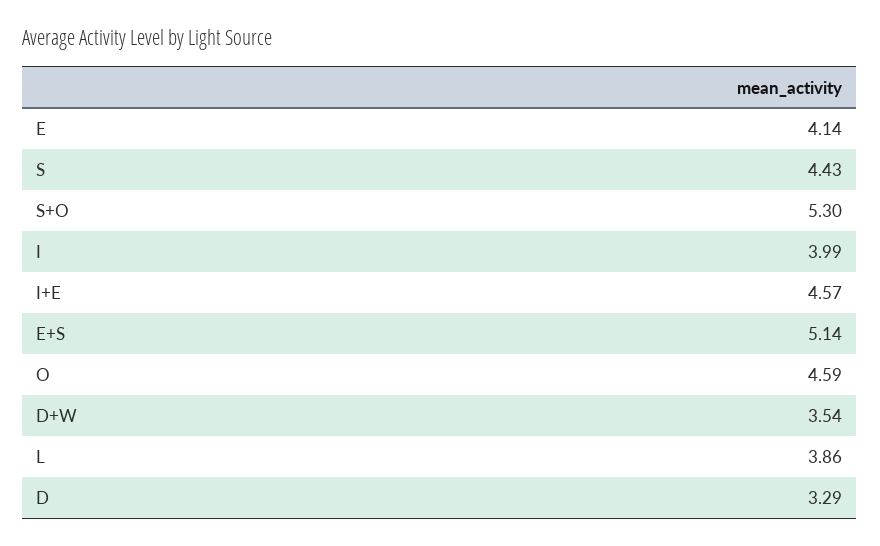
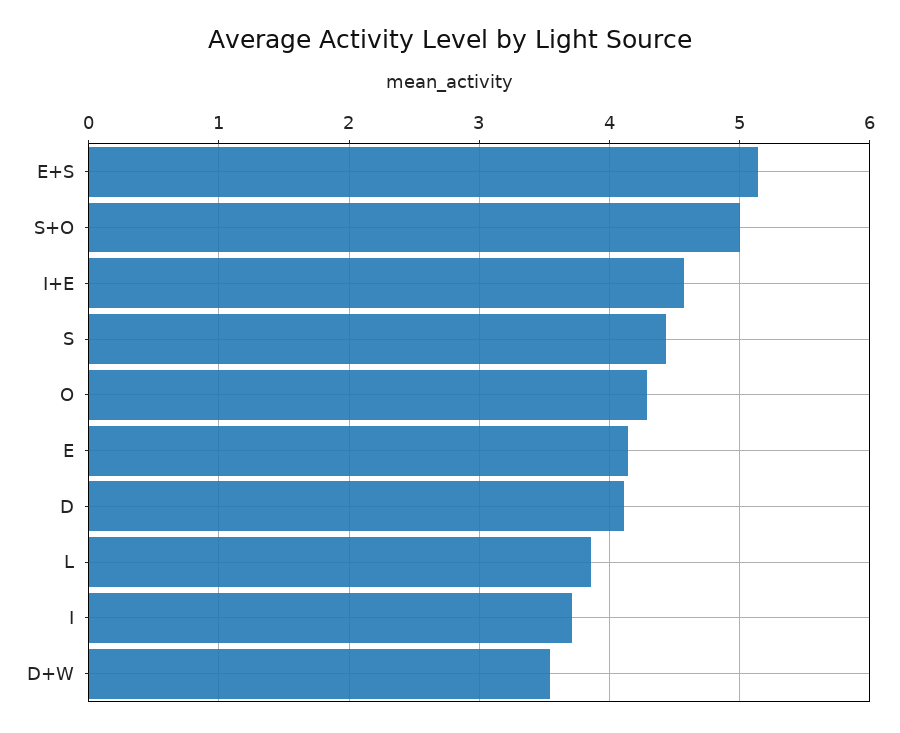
S+O: 5.3 -> 5
I: 3.99 -> 3.7
O: 4.59 -> 4.3
D: 3.29 -> 4.1

